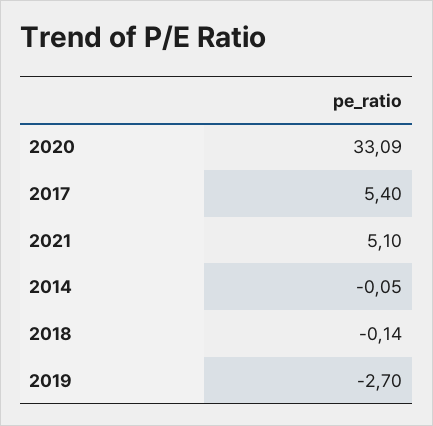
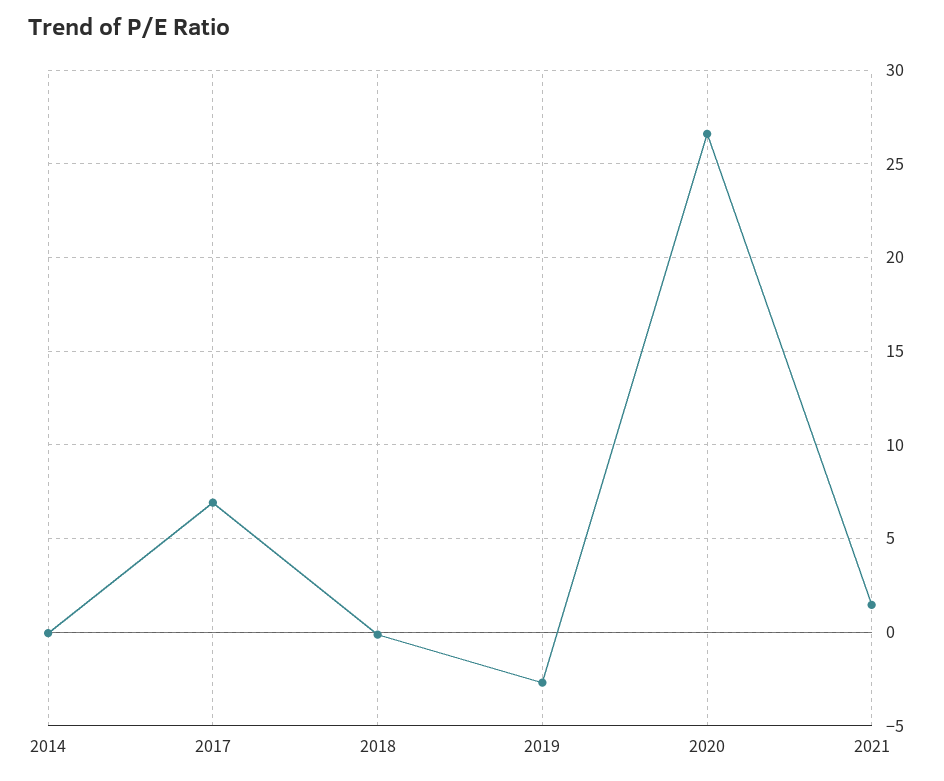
2020: 33.09 -> 26.5
2017: 5.4 -> 7
2021: 5.1 -> 1.5

